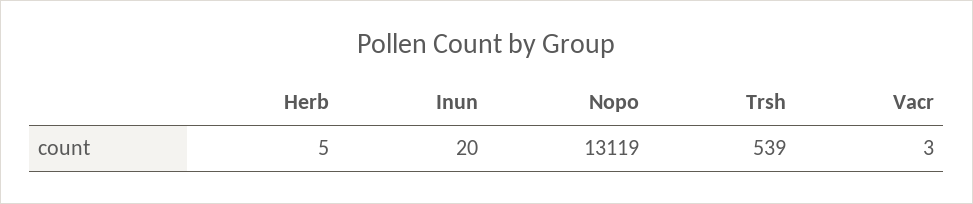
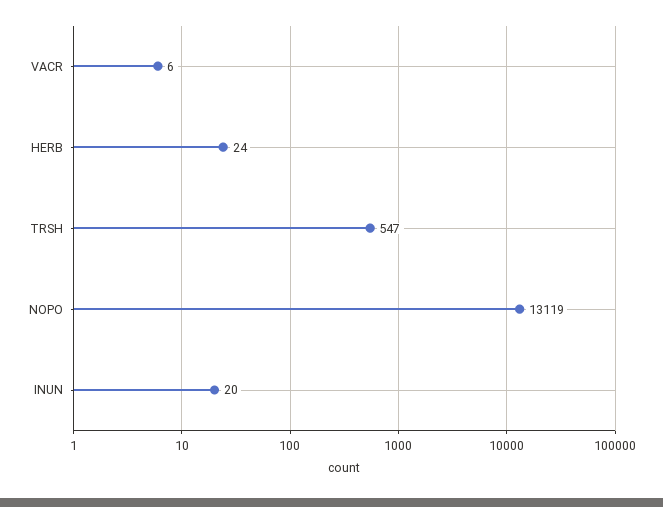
Herb: 5 -> 24
Trsh: 539 -> 547
Vacr: 3 -> 6

